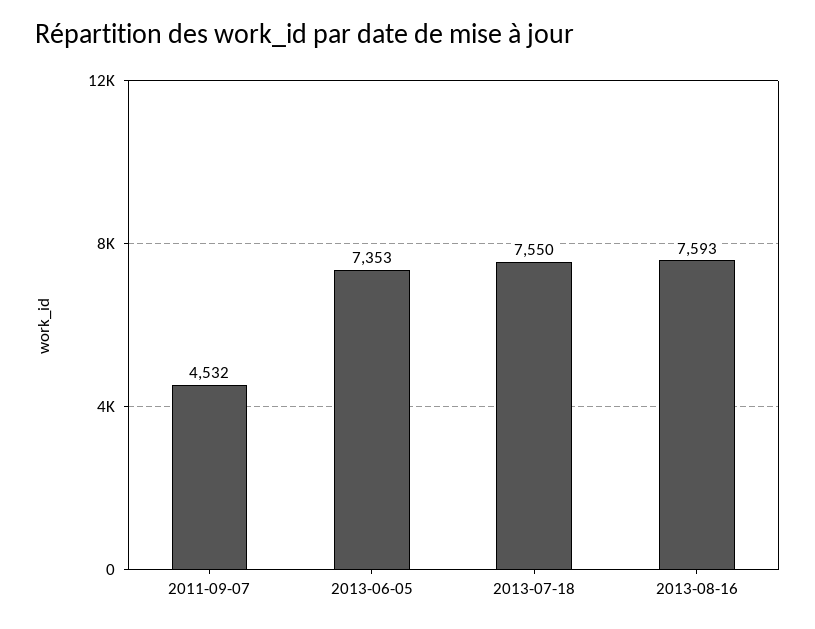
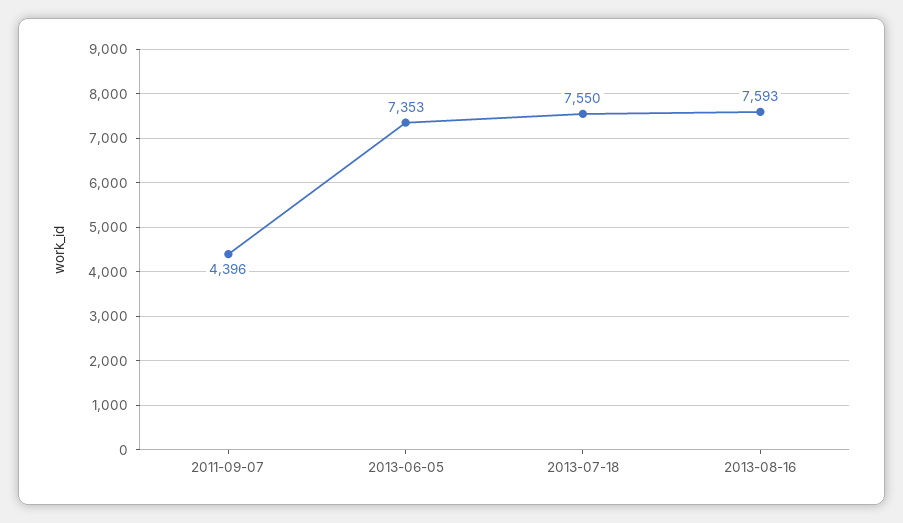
2011-09-07: 4532 -> 4396

